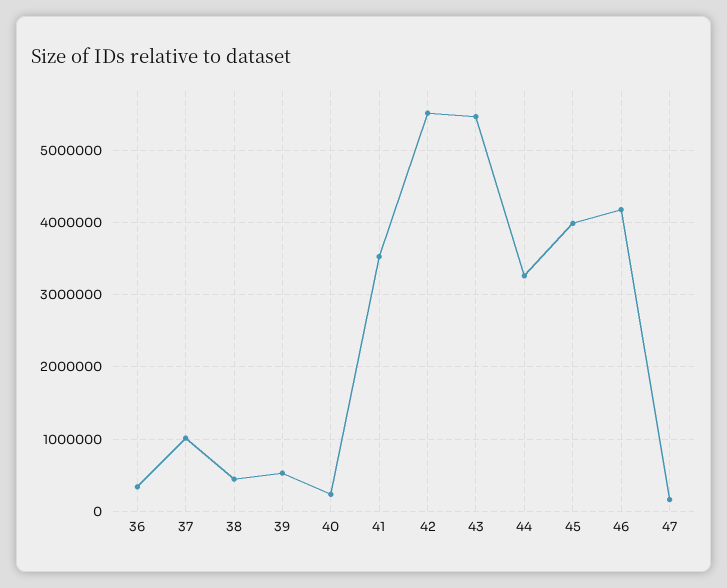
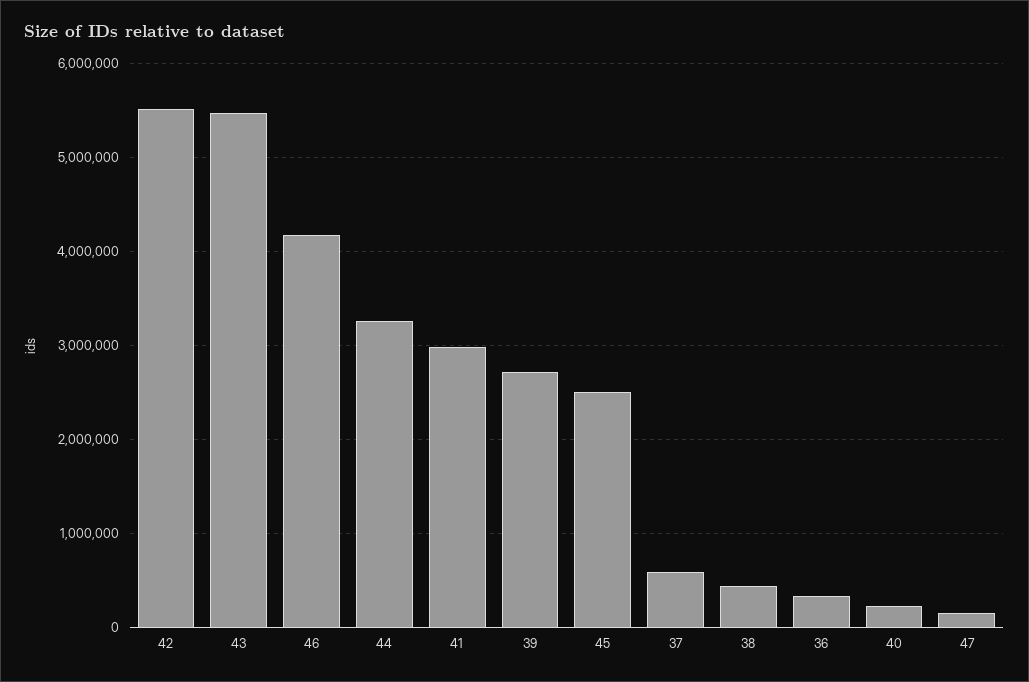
37: 1000000 -> 600000
39: 500000 -> 2700000
41: 3500000 -> 3000000
45: 4000000 -> 2500000

